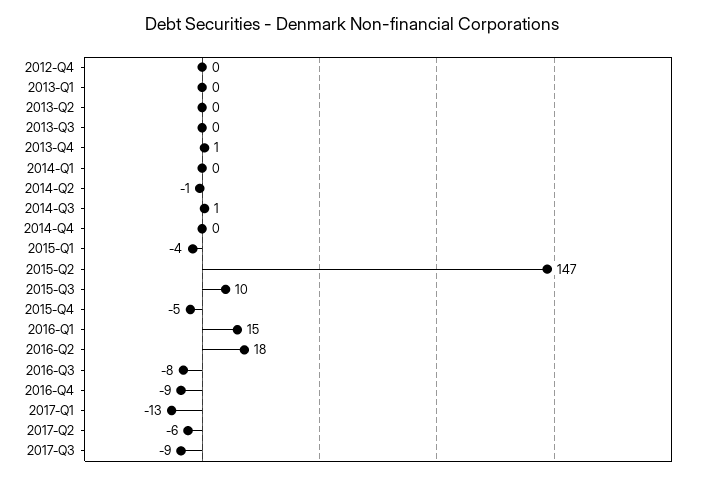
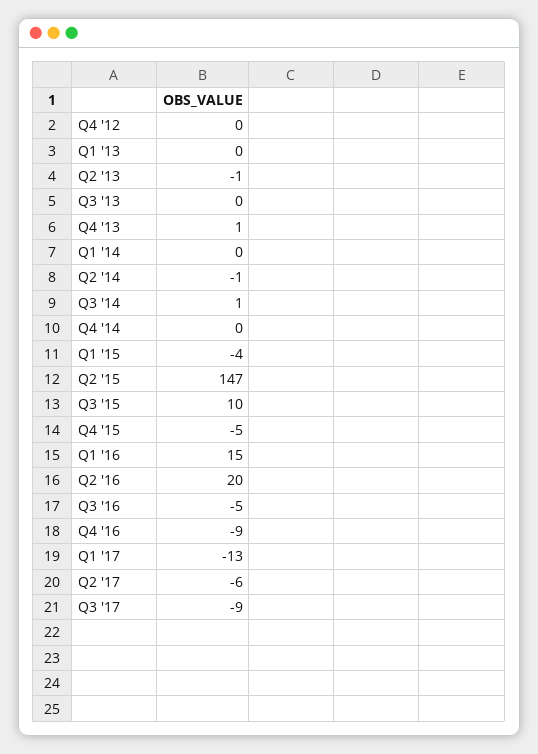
2013-Q2: 0 -> -1
2016-Q2: 18 -> 20
2016-Q3: -8 -> -5

